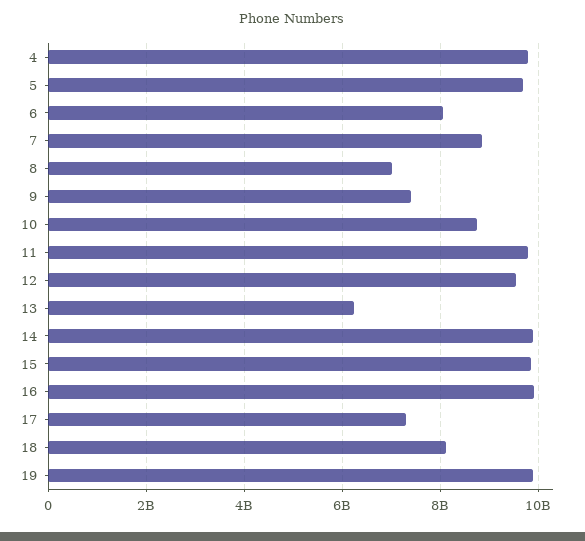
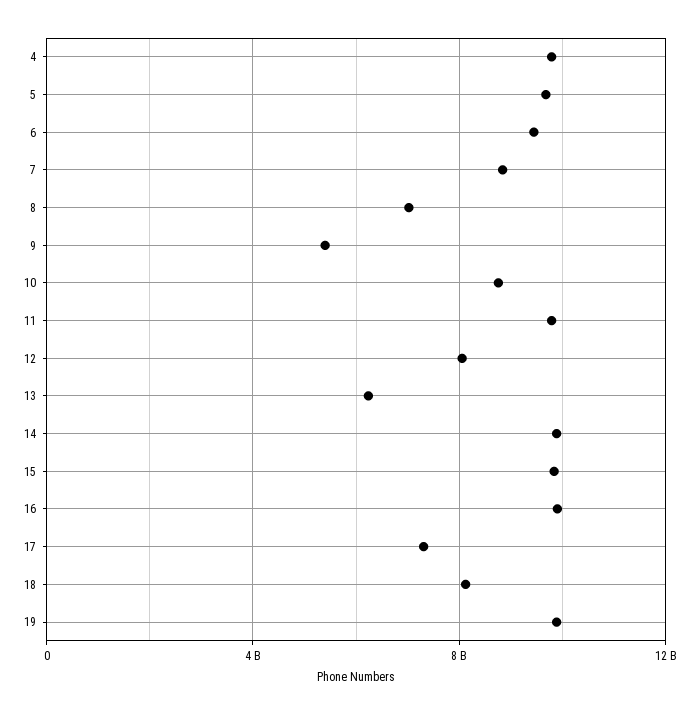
6: 8000000000 -> 9500000000
9: 7400000000 -> 5500000000
12: 9600000000 -> 8000000000

